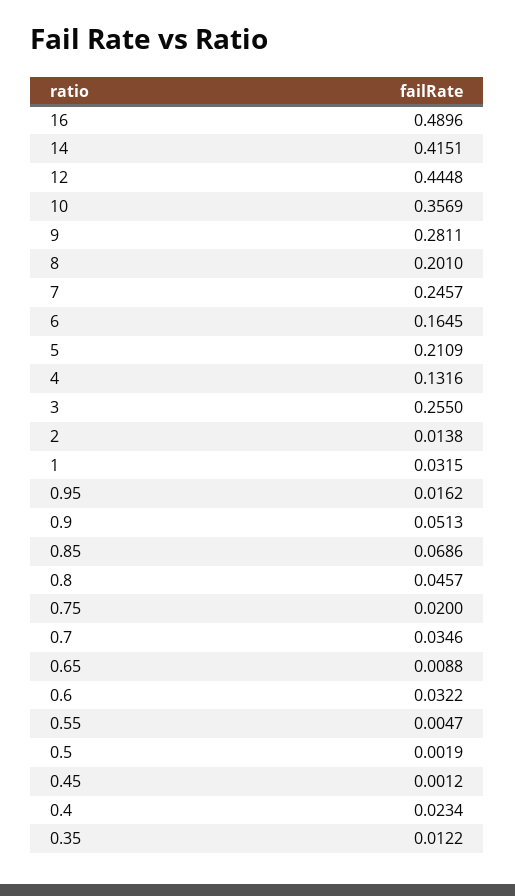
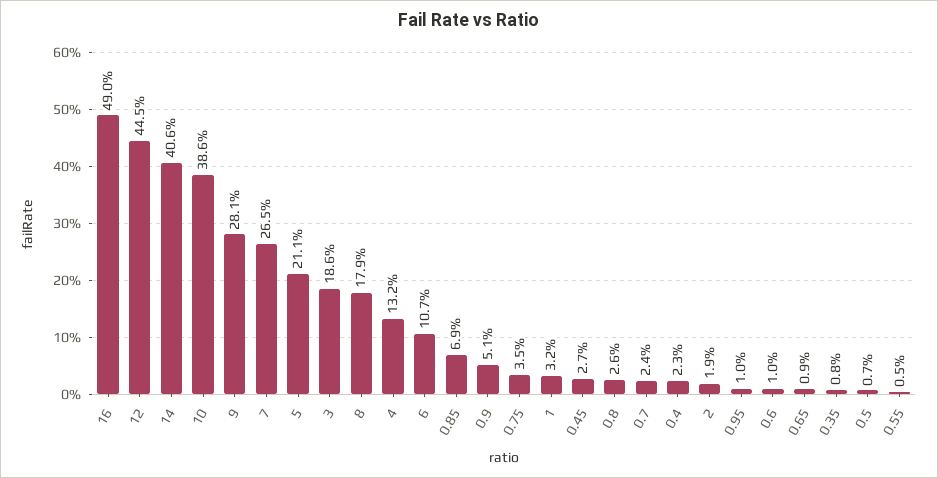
14: 0.4151 -> 0.406
10: 0.3569 -> 0.386
8: 0.201 -> 0.179
7: 0.2457 -> 0.265
6: 0.1645 -> 0.107
3: 0.255 -> 0.186
2: 0.0138 -> 0.019
0.95: 0.0162 -> 0.01
0.8: 0.0457 -> 0.026
0.75: 0.02 -> 0.035
0.7: 0.0346 -> 0.024
0.6: 0.0322 -> 0.01
0.5: 0.0019 -> 0.007
0.45: 0.0012 -> 0.027
0.35: 0.0122 -> 0.008

